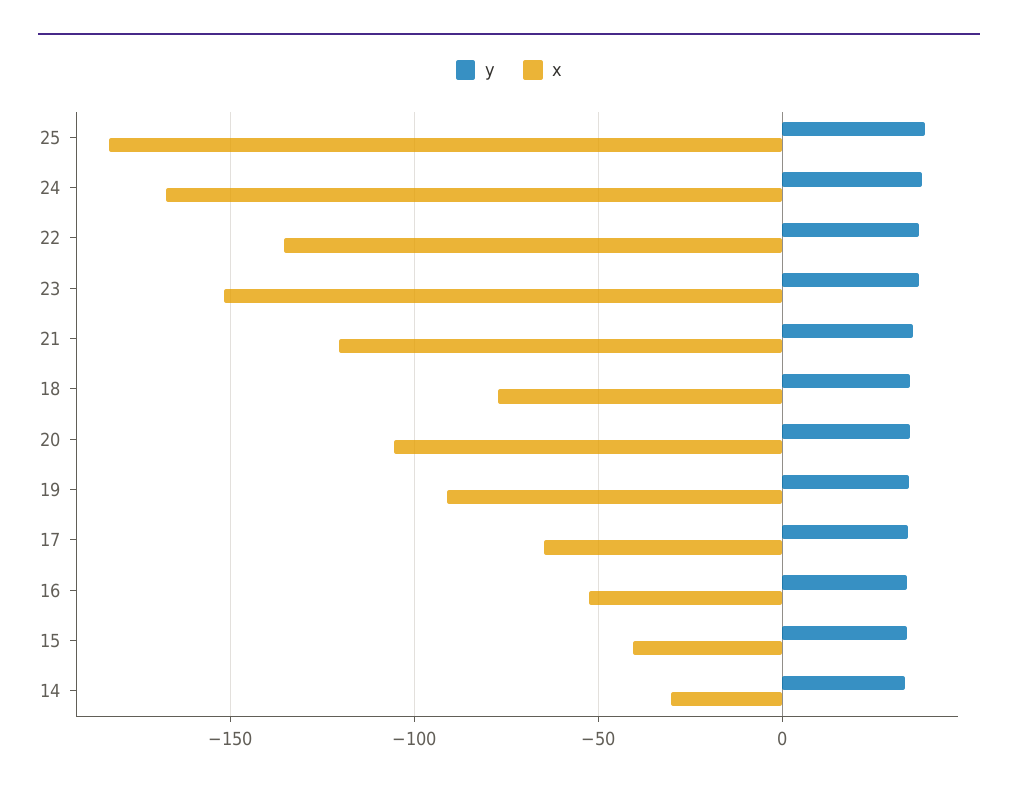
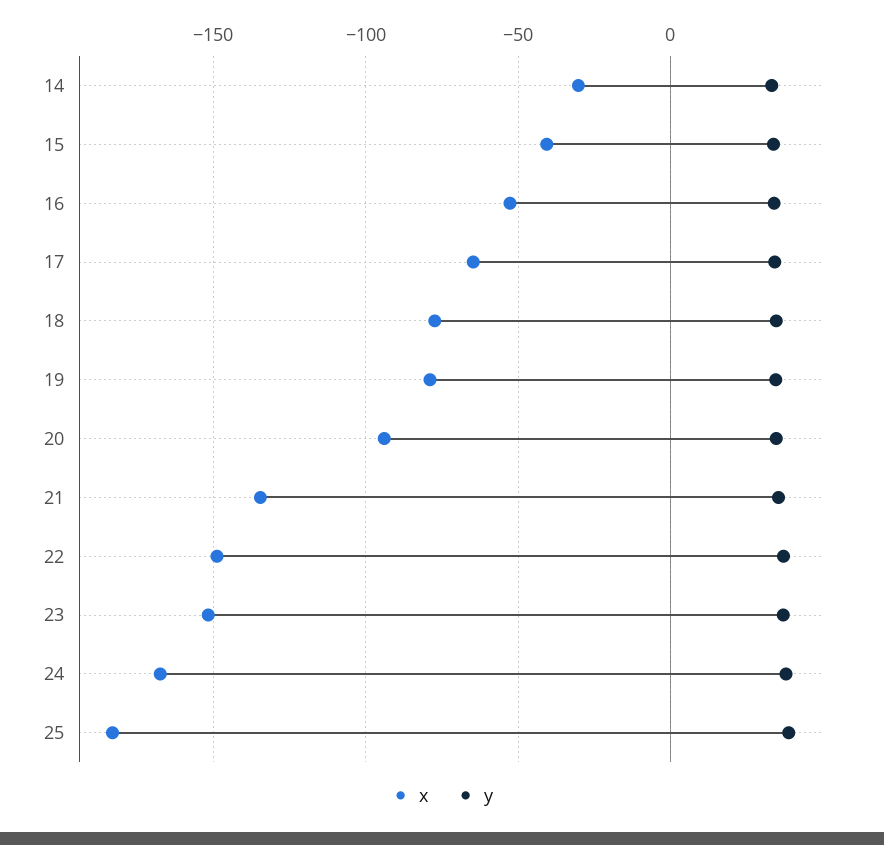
x, 22: -135 -> -150
x, 21: -120 -> -135
x, 20: -105 -> -95
x, 19: -90 -> -80

